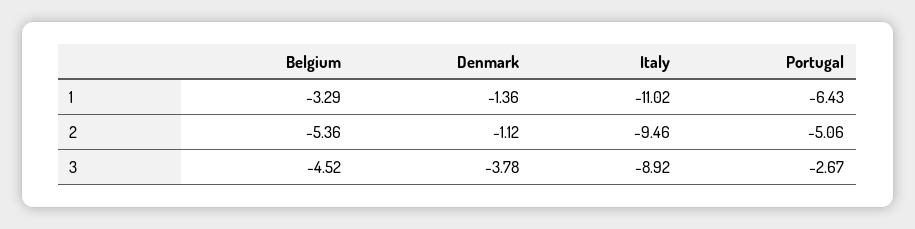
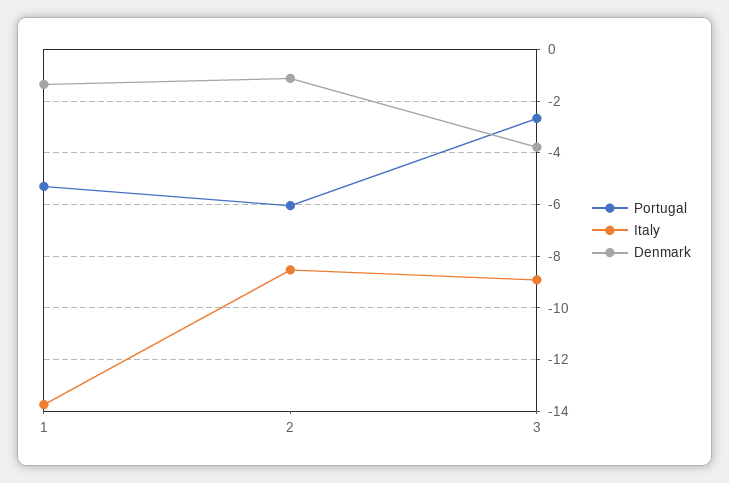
Belgium, 1: -3.29 -> none
Italy, 1: -11.02 -> -13.75
Portugal, 1: -6.43 -> -5.25
Belgium, 2: -5.36 -> none
Italy, 2: -9.46 -> -8.5
Portugal, 2: -5.06 -> -6
Belgium, 3: -4.52 -> none

